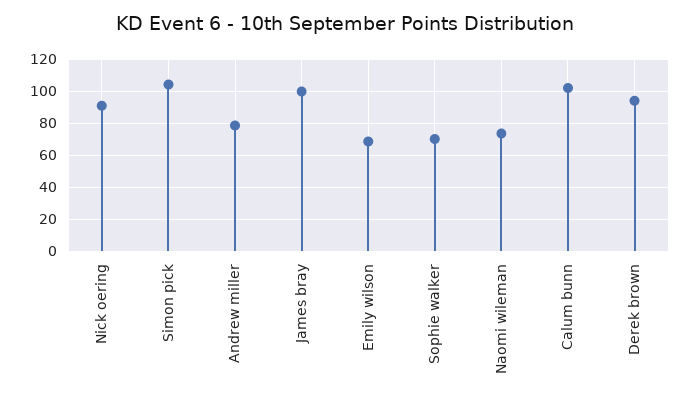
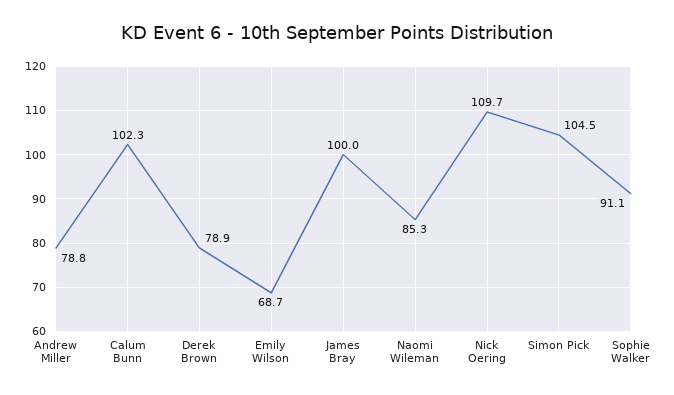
Nick oering: 90 -> 109.7
Sophie walker: 70 -> 91.1
Naomi wileman: 75 -> 85.3
Derek brown: 95 -> 78.9

